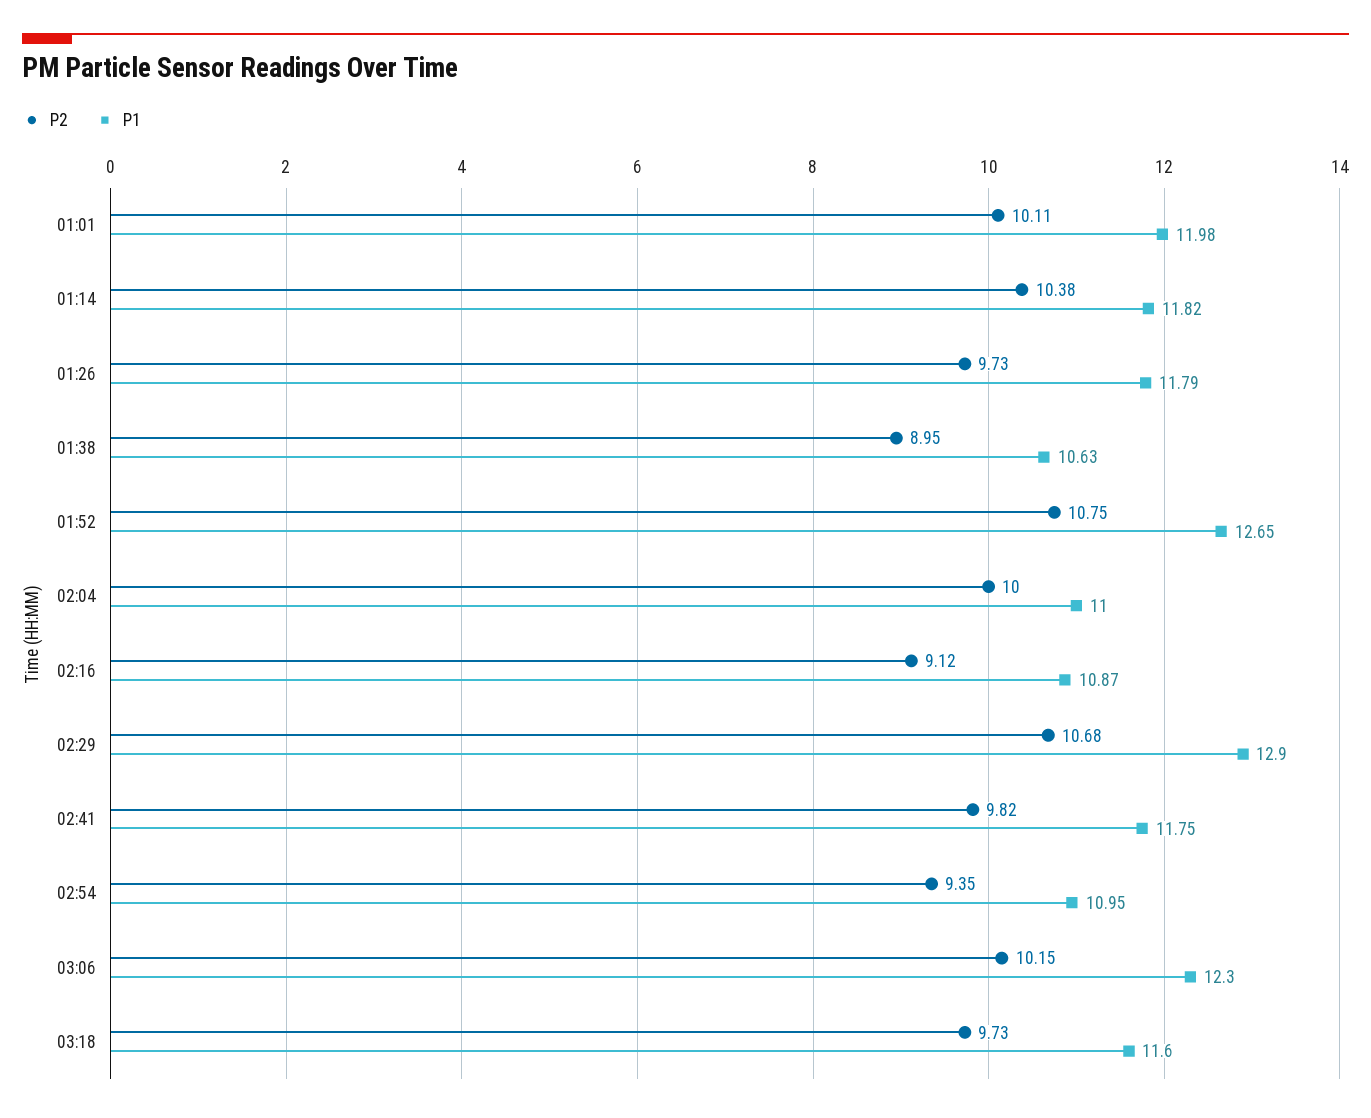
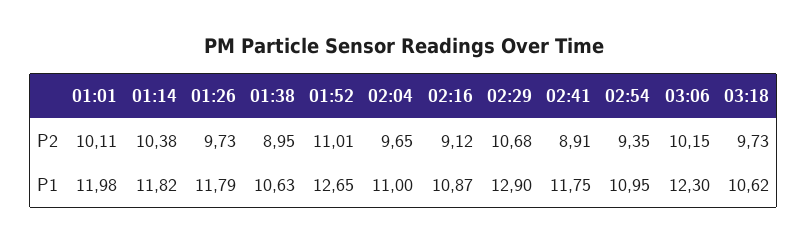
P2, 01:52: 10.75 -> 11.01
P2, 02:04: 10 -> 9.65
P2, 02:41: 9.82 -> 8.91
P1, 03:18: 11.6 -> 10.62

